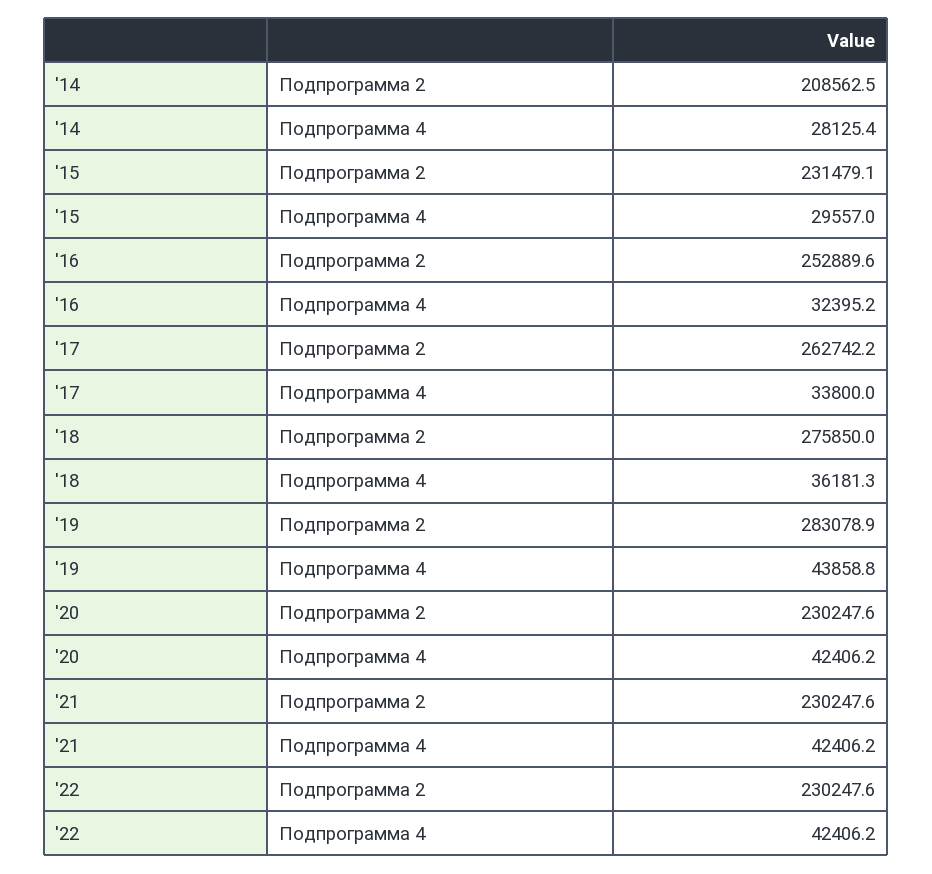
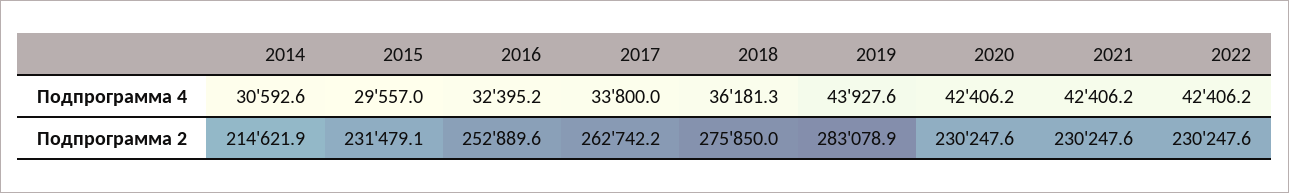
'14, Подпрограмма 2: 208562.5 -> 214621.9
'14, Подпрограмма 4: 28125.4 -> 30592.6
'19, Подпрограмма 4: 43858.8 -> 43927.6

